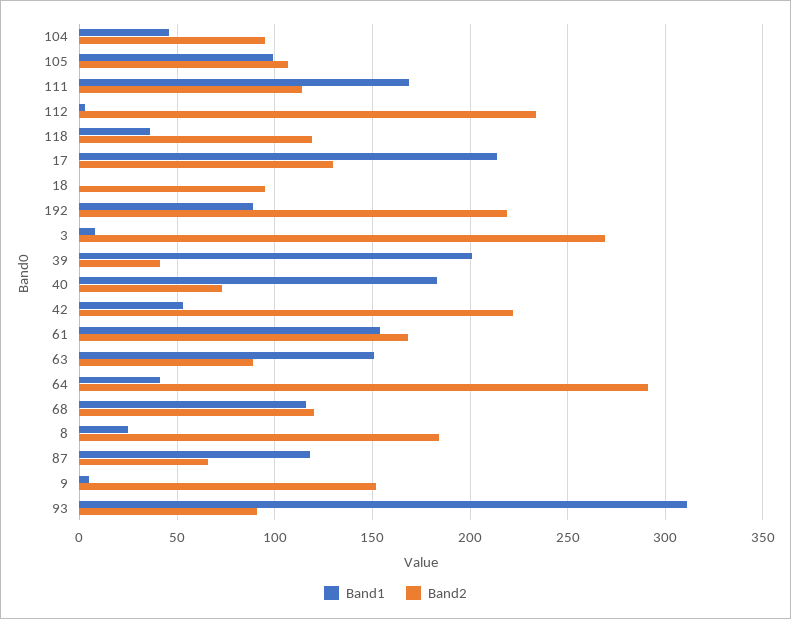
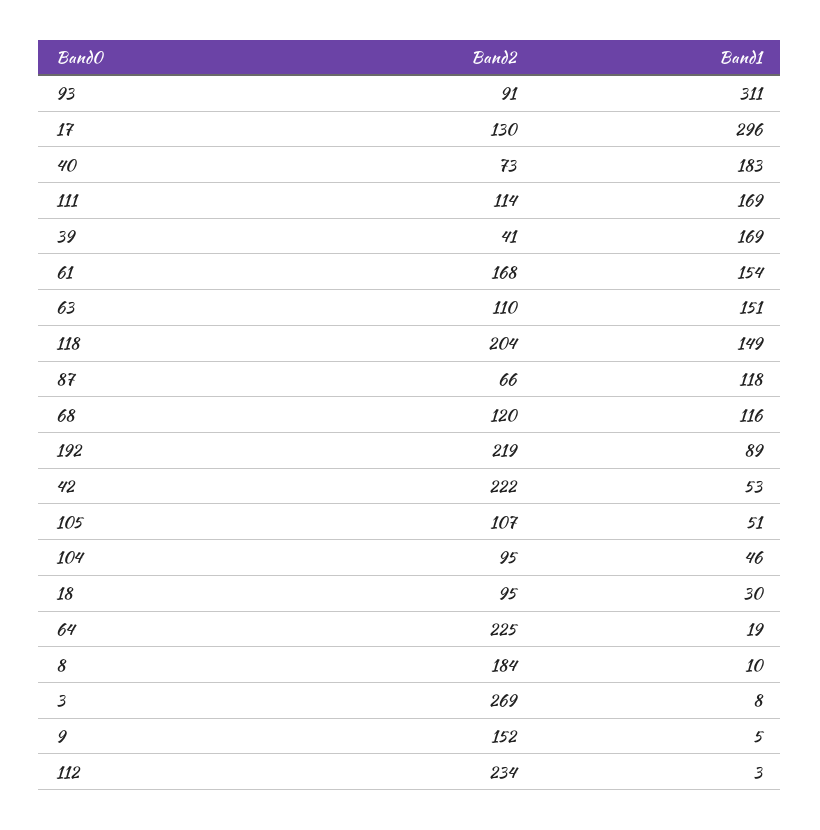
Band1, 105: 100 -> 51
Band1, 118: 35 -> 149
Band2, 118: 120 -> 204
Band1, 17: 215 -> 296
Band1, 18: 0 -> 30
Band1, 39: 200 -> 169
Band2, 63: 90 -> 110
Band1, 64: 40 -> 19
Band2, 64: 290 -> 225
Band1, 8: 25 -> 10

